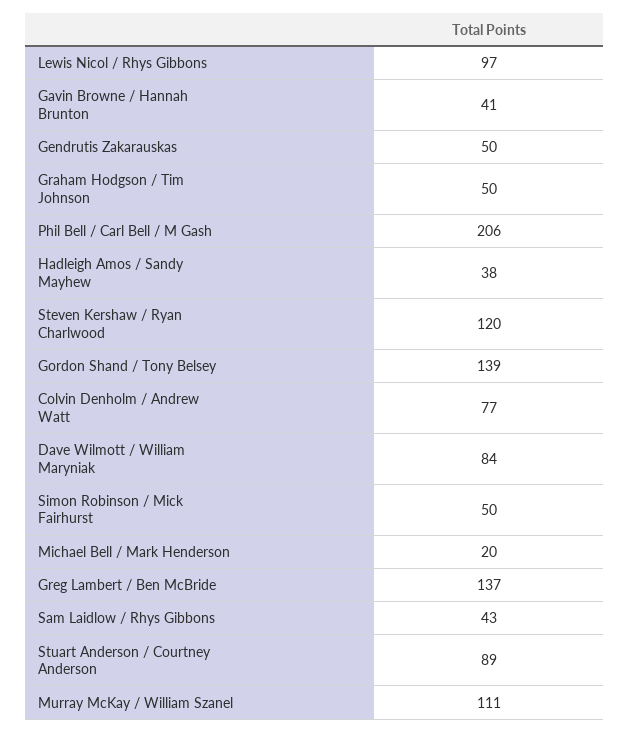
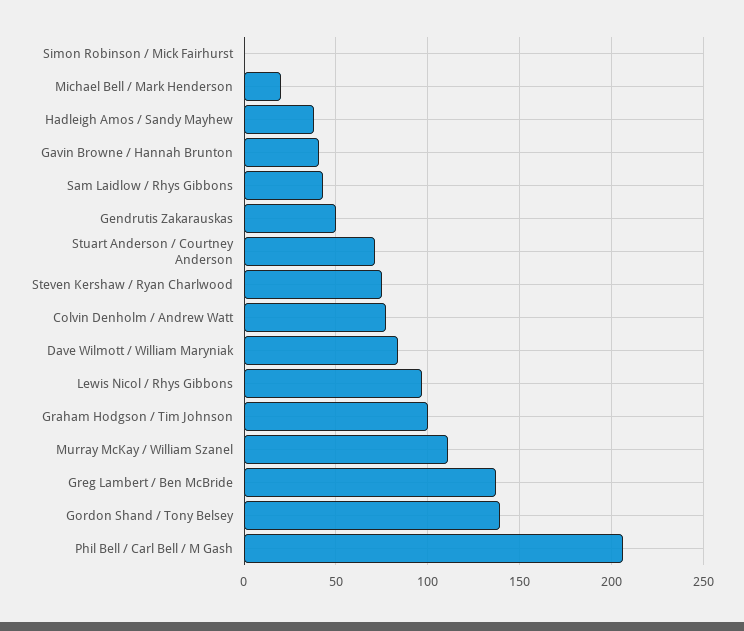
Graham Hodgson / Tim Johnson: 50 -> 100
Steven Kershaw / Ryan Charlwood: 120 -> 75
Simon Robinson / Mick Fairhurst: 50 -> 0
Stuart Anderson / Courtney Anderson: 89 -> 70

